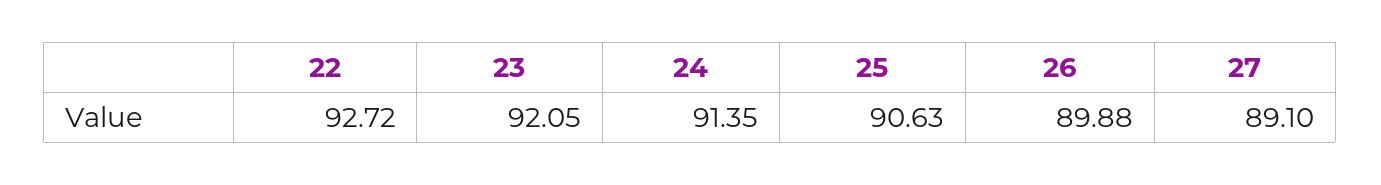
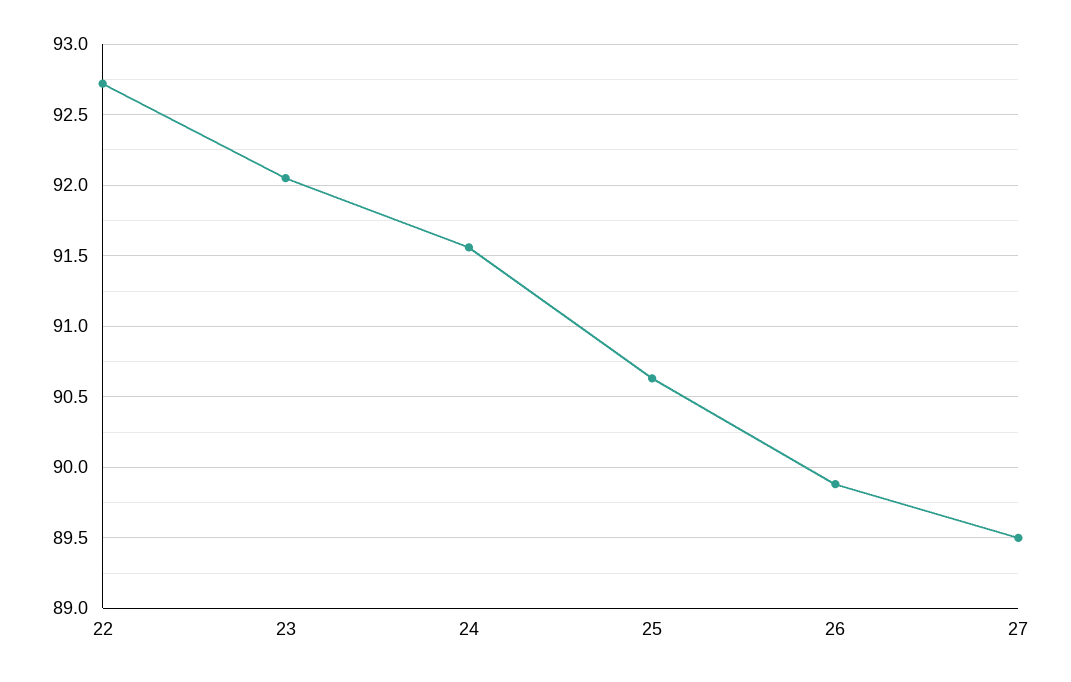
24: 91.35 -> 91.55
27: 89.1 -> 89.5

